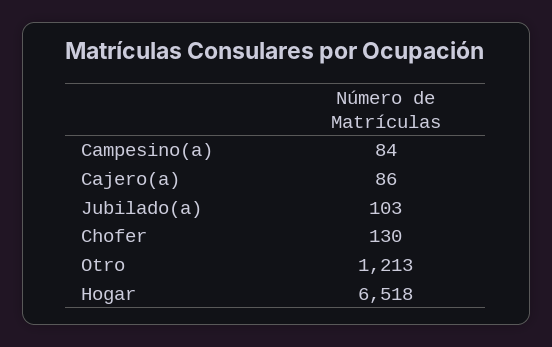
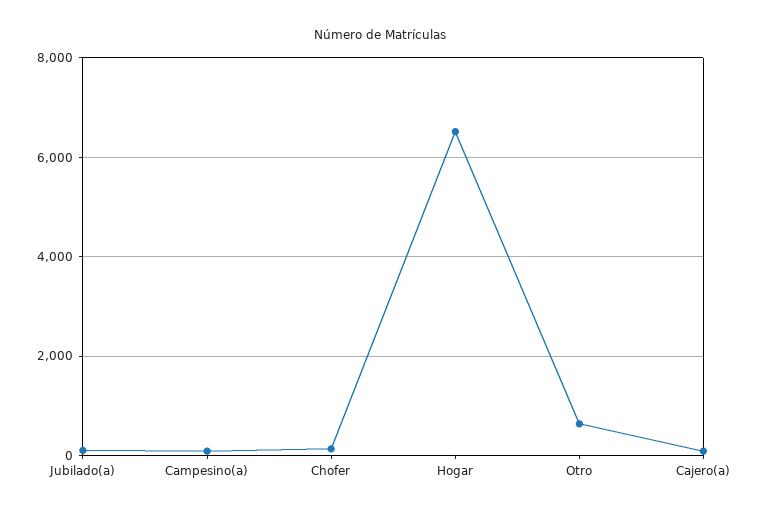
Otro: 1213 -> 600

